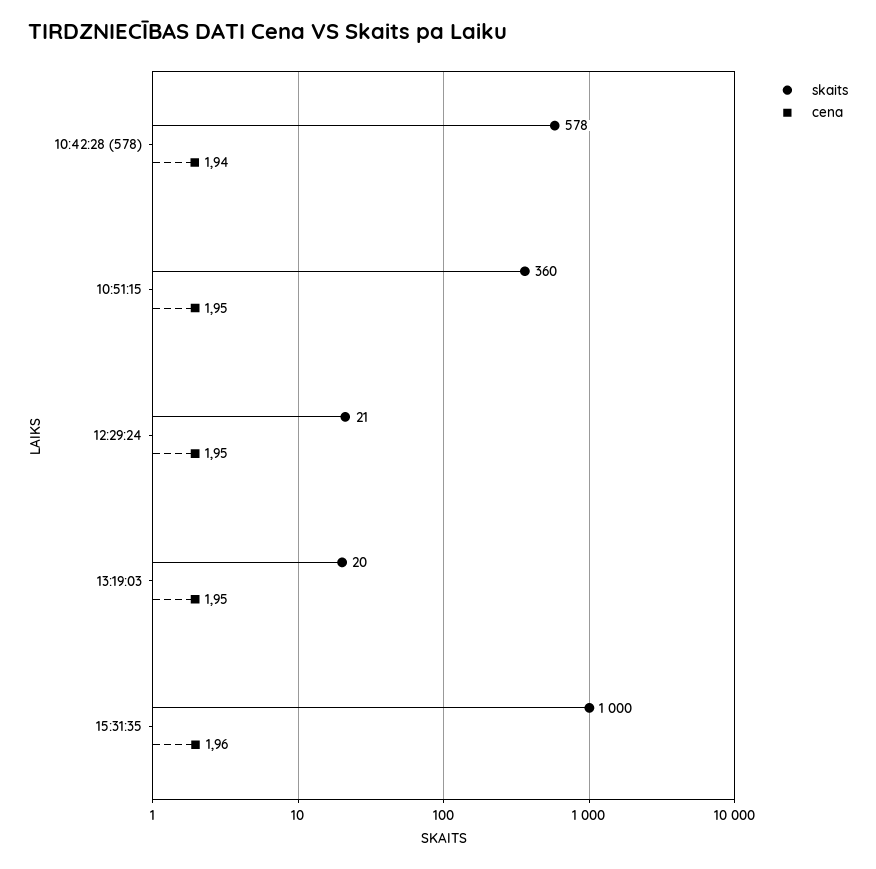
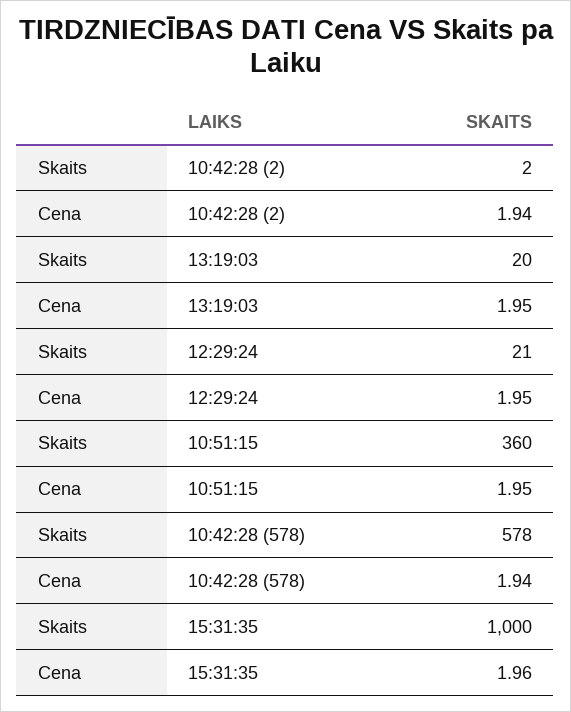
skaits, 10:42:28 (2): none -> 2
cena, 10:42:28 (2): none -> 1.94

